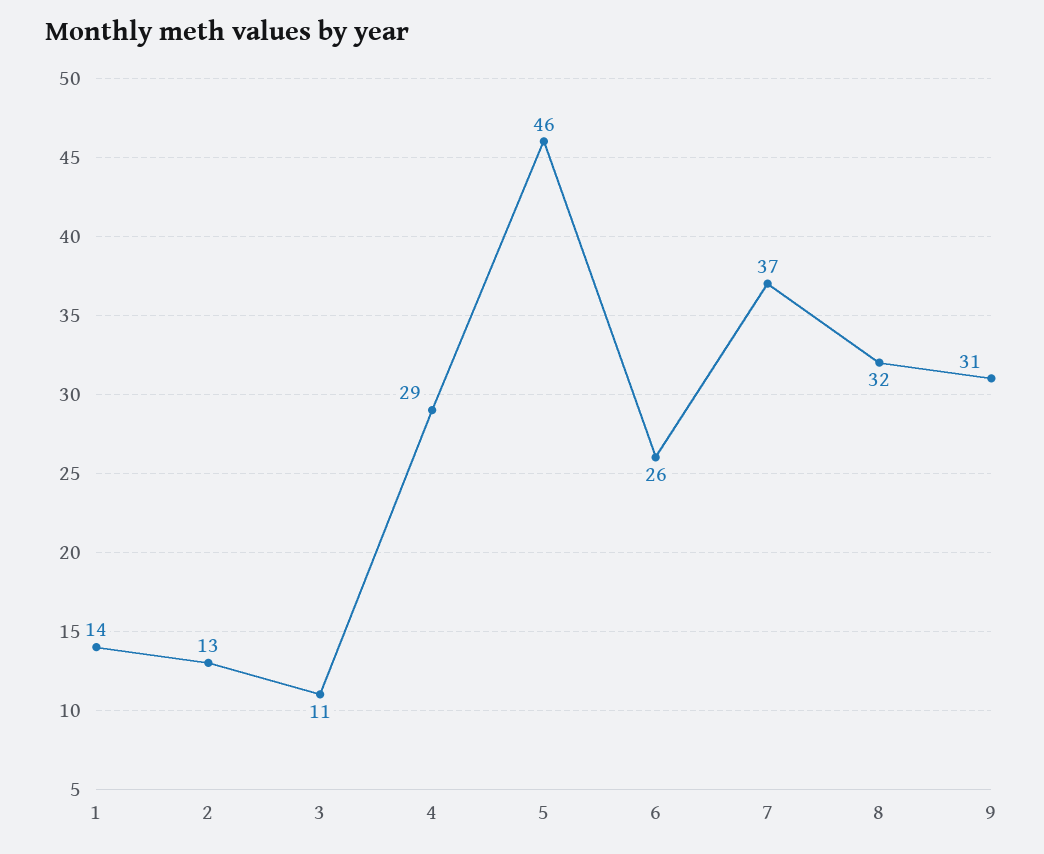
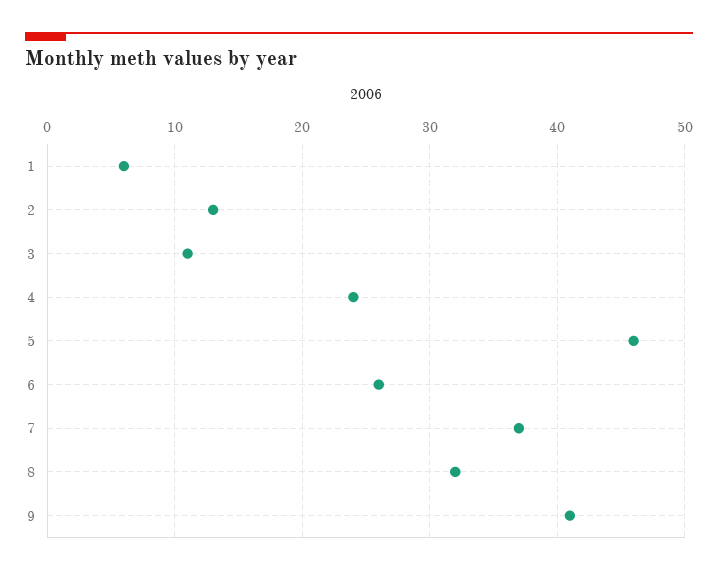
1: 14 -> 6
4: 29 -> 24
9: 31 -> 41

